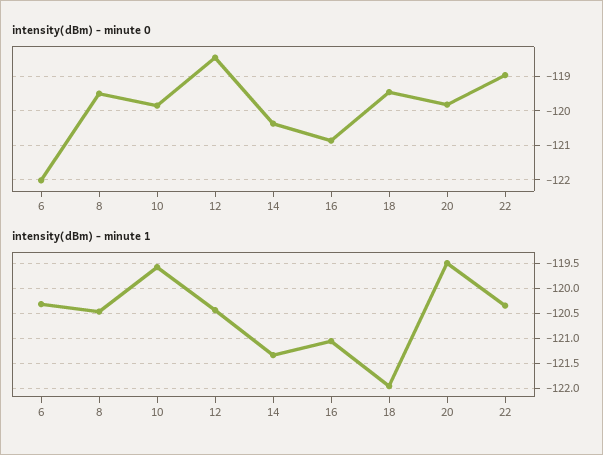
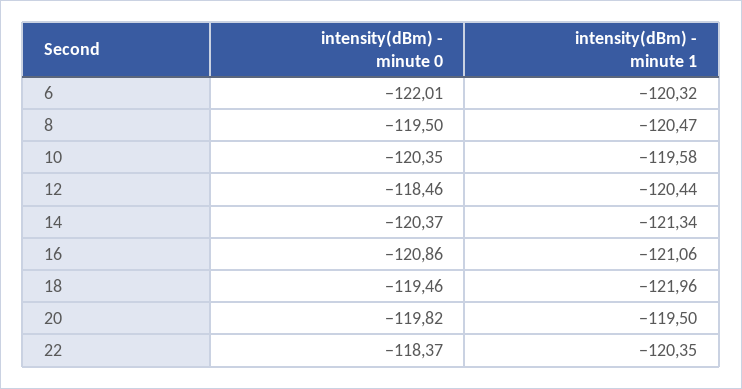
intensity(dBm) - minute 0, 10: -119.8 -> -120.35
intensity(dBm) - minute 0, 22: -119 -> -118.37

